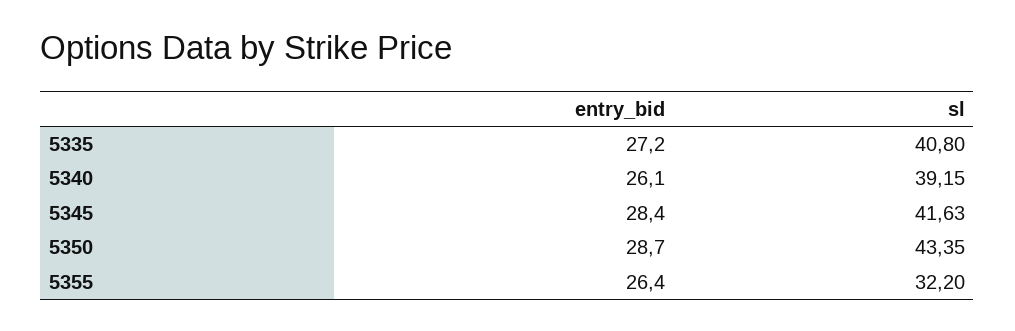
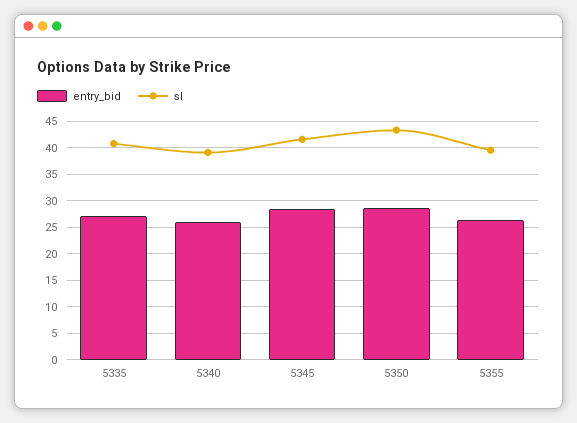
sl, 5355: 32.2 -> 40

